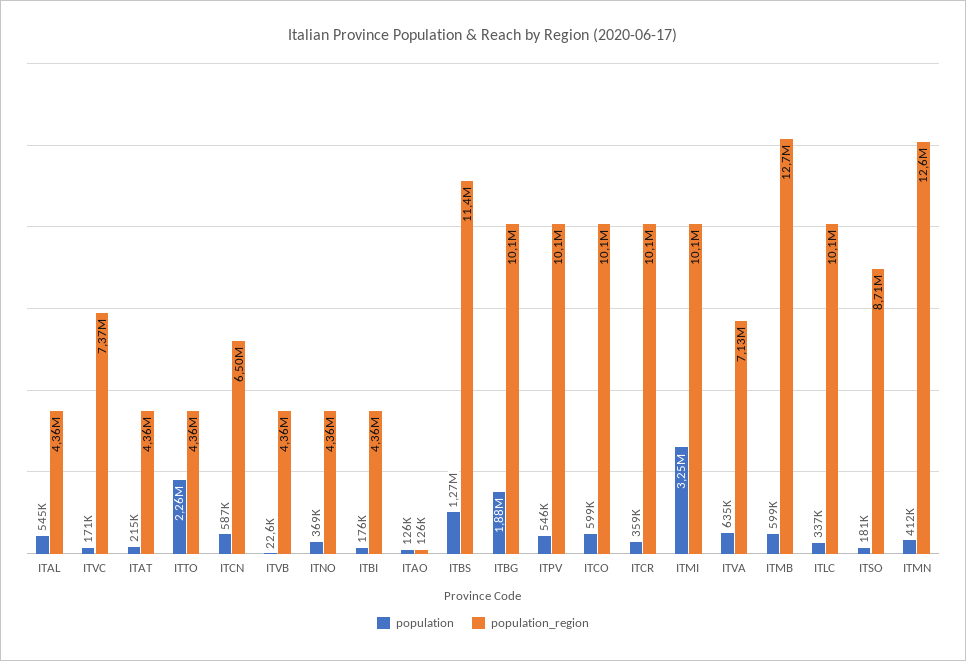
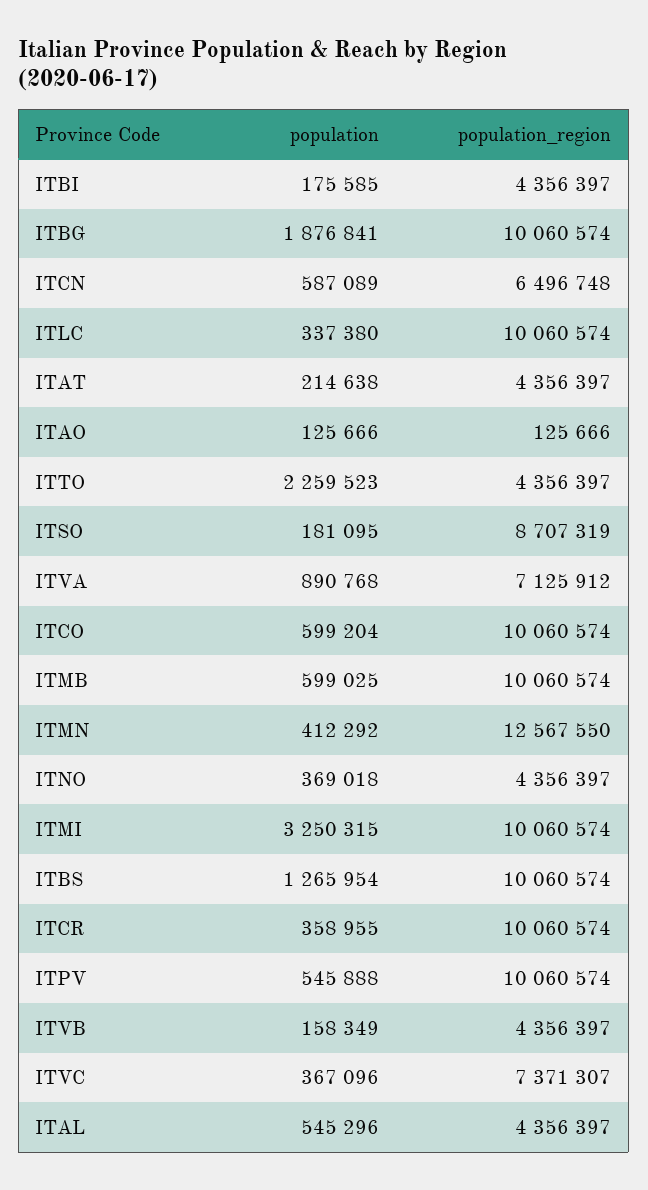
population, ITVC: 171000 -> 367096
population, ITVB: 22600 -> 158349
population_region, ITBS: 11400000 -> 10060574
population, ITVA: 635000 -> 890768
population_region, ITMB: 12700000 -> 10060574

